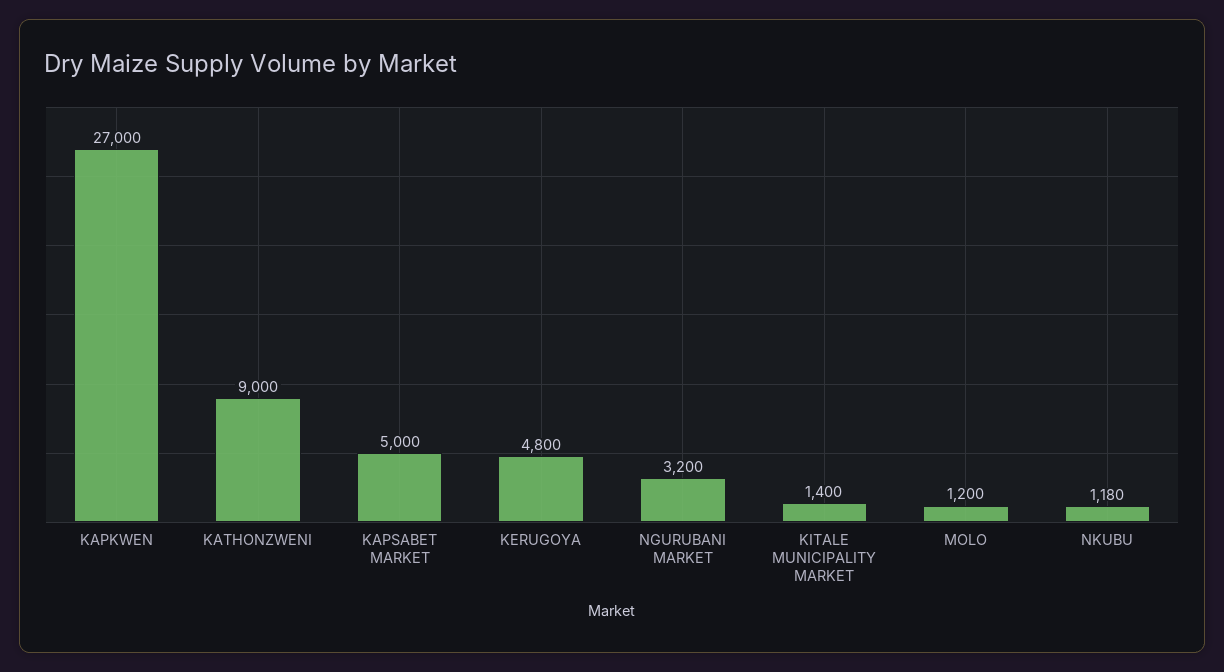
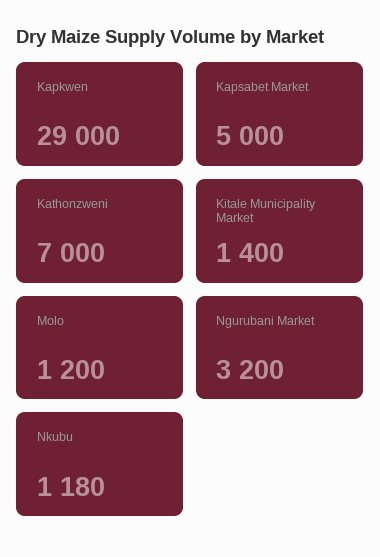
KAPKWEN: 27000 -> 29000
KATHONZWENI: 9000 -> 7000
KERUGOYA: 4800 -> none

